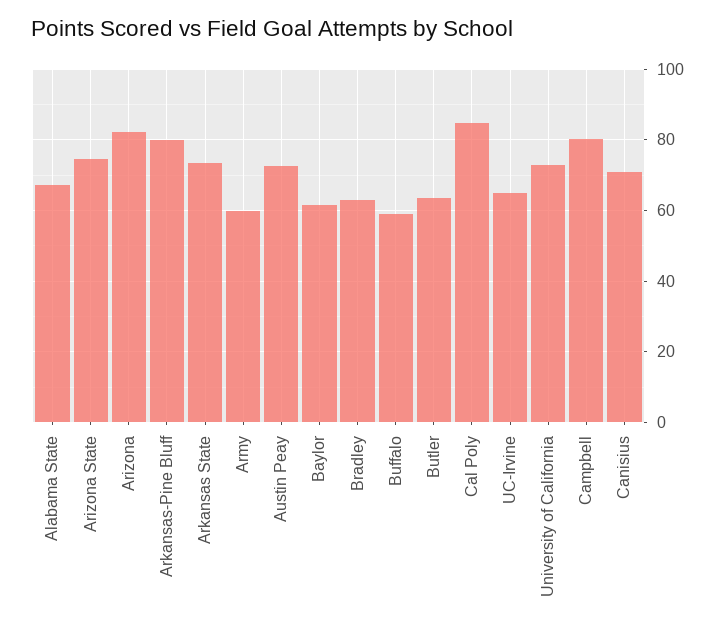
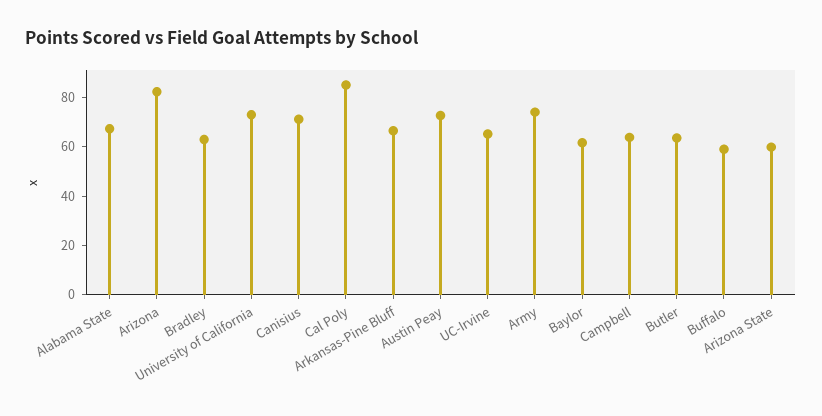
Arizona State: 74 -> 60
Arkansas-Pine Bluff: 80 -> 65
Arkansas State: 74 -> none
Army: 60 -> 75
Campbell: 80 -> 65

